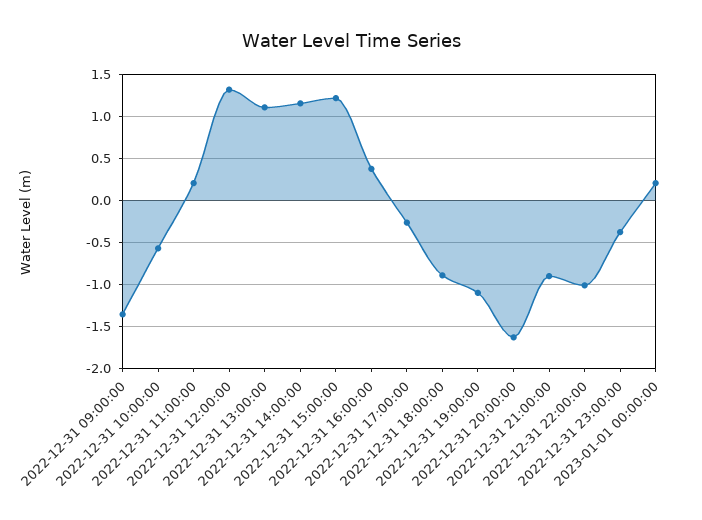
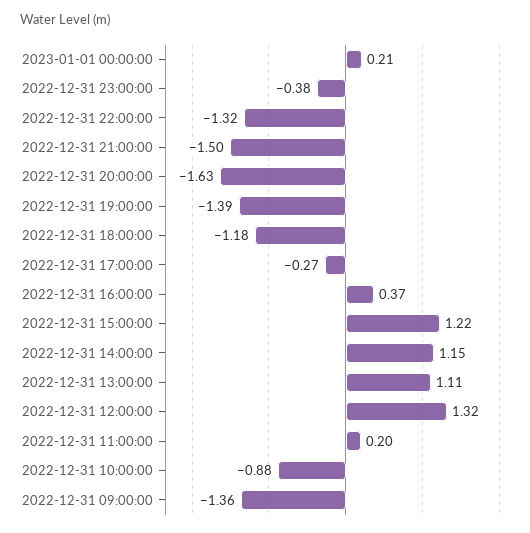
2022-12-31 10:00:00: -0.6 -> -0.88
2022-12-31 18:00:00: -0.9 -> -1.18
2022-12-31 19:00:00: -1.1 -> -1.39
2022-12-31 21:00:00: -0.9 -> -1.5
2022-12-31 22:00:00: -1 -> -1.32

